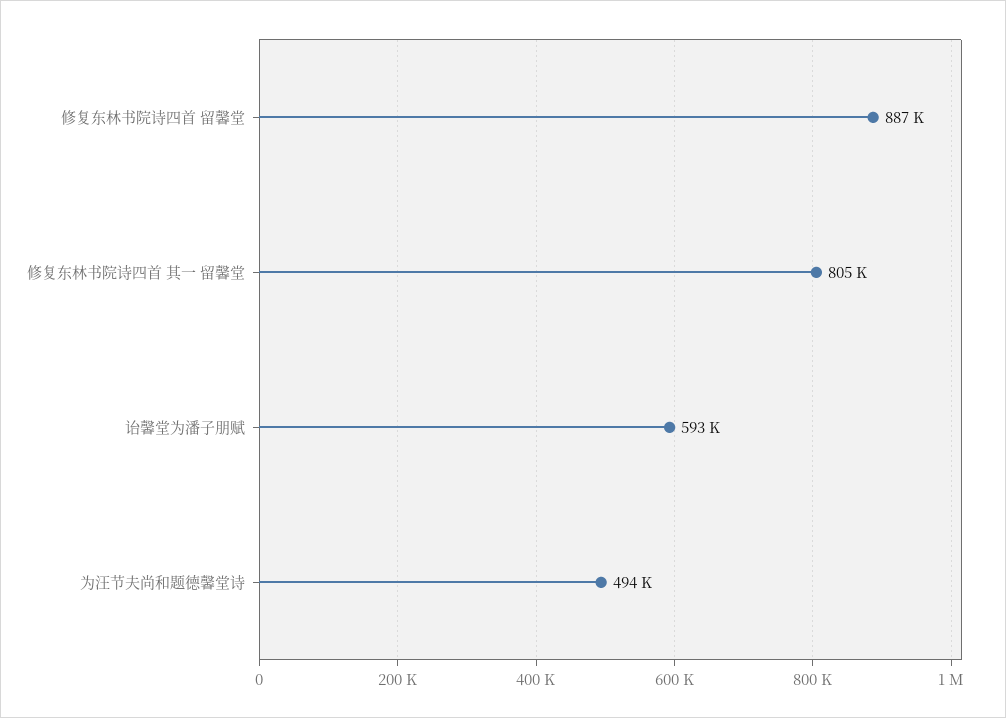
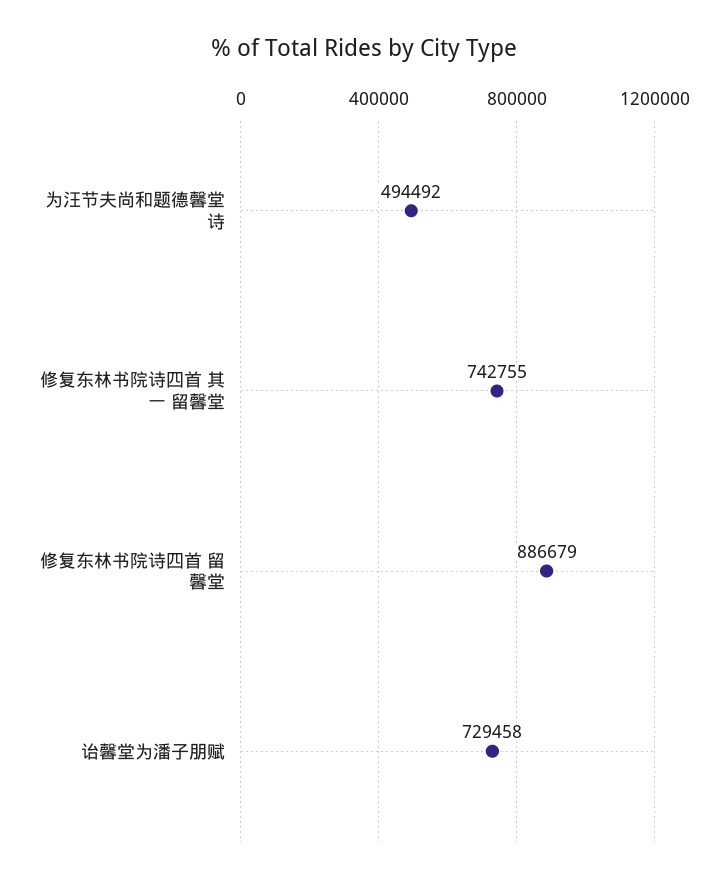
修复东林书院诗四首 其一 留馨堂: 805000 -> 742755
诒馨堂为潘子朋赋: 593000 -> 729458

